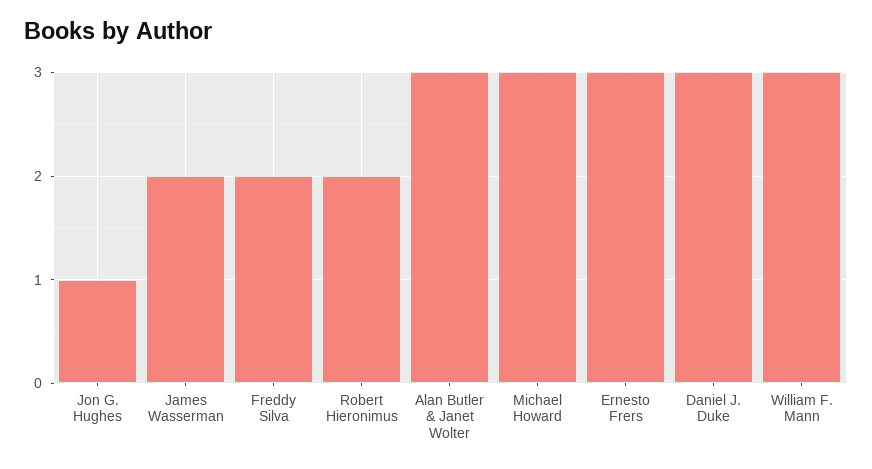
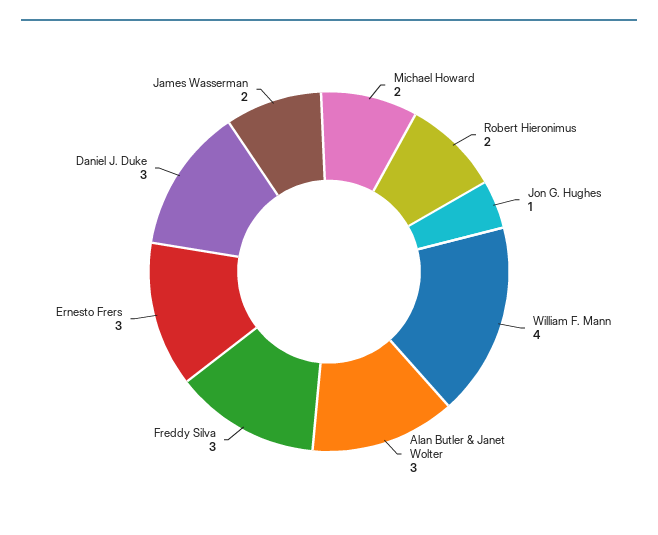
Freddy Silva: 2 -> 3
Michael Howard: 3 -> 2
William F. Mann: 3 -> 4

